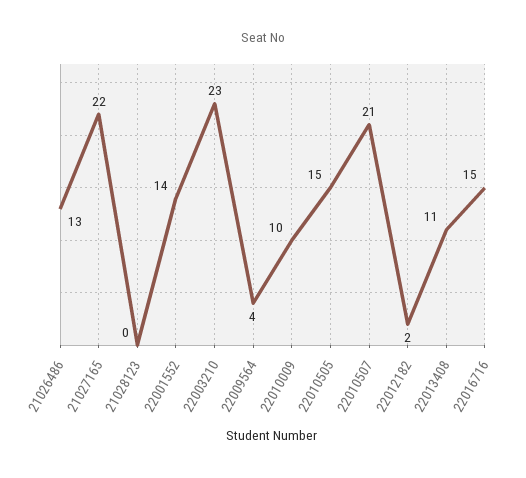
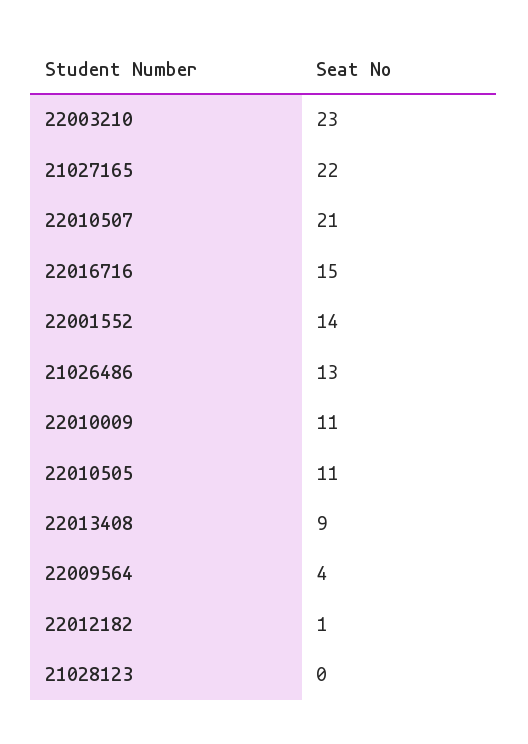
22010009: 10 -> 11
22010505: 15 -> 11
22012182: 2 -> 1
22013408: 11 -> 9

